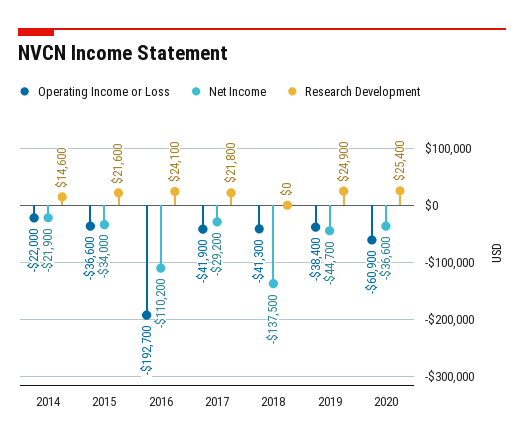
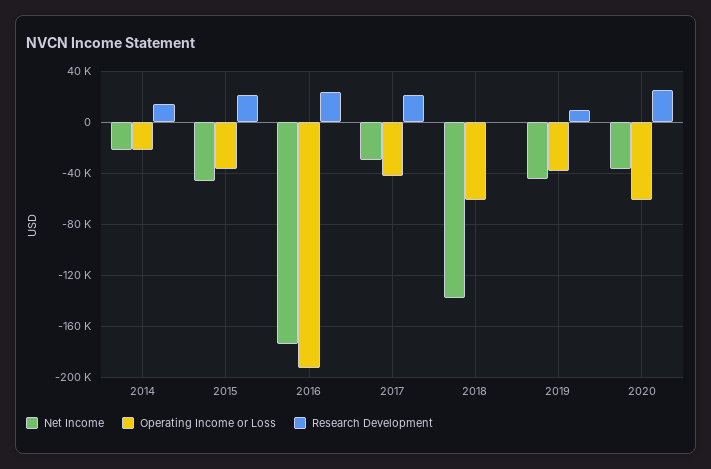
Net Income, 2015: -34000 -> -45000
Net Income, 2016: -110200 -> -175000
Operating Income or Loss, 2018: -41300 -> -60000
Research Development, 2019: 24900 -> 10000

